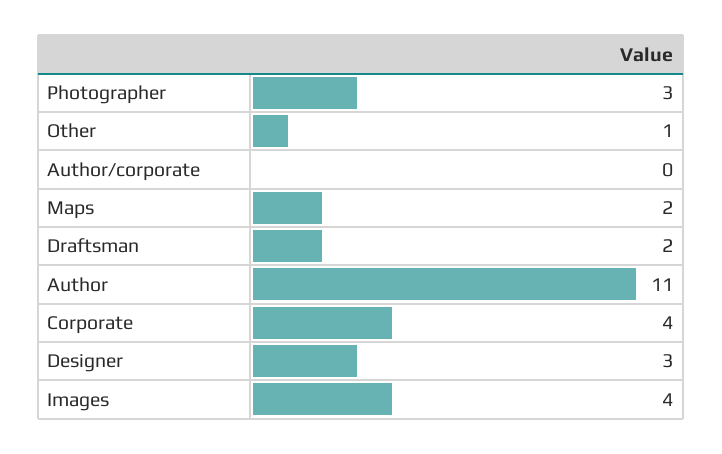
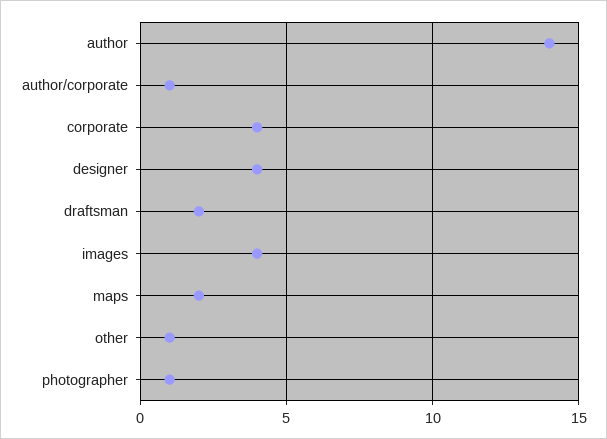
Photographer: 3 -> 1
Author/corporate: 0 -> 1
Author: 11 -> 14
Designer: 3 -> 4

